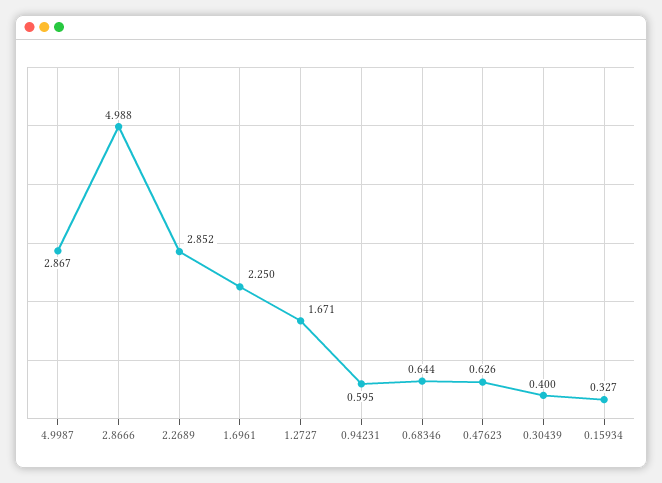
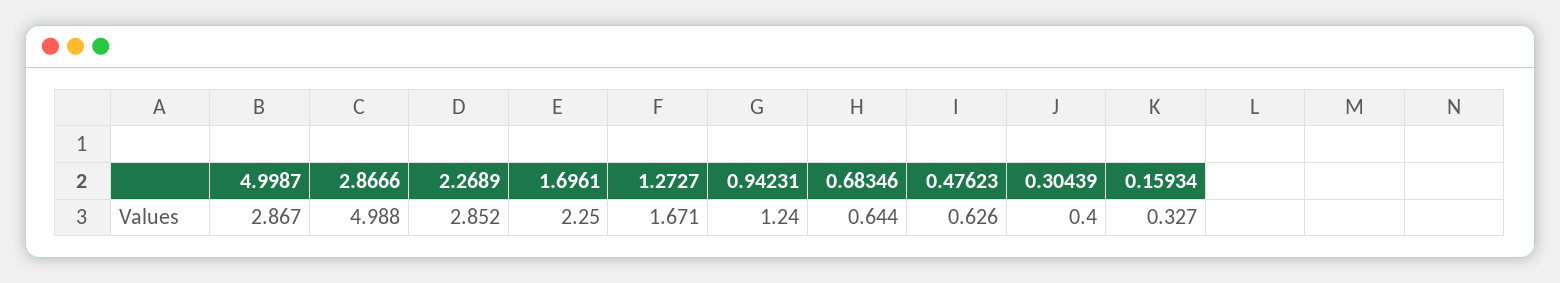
0.94231: 0.595 -> 1.24

